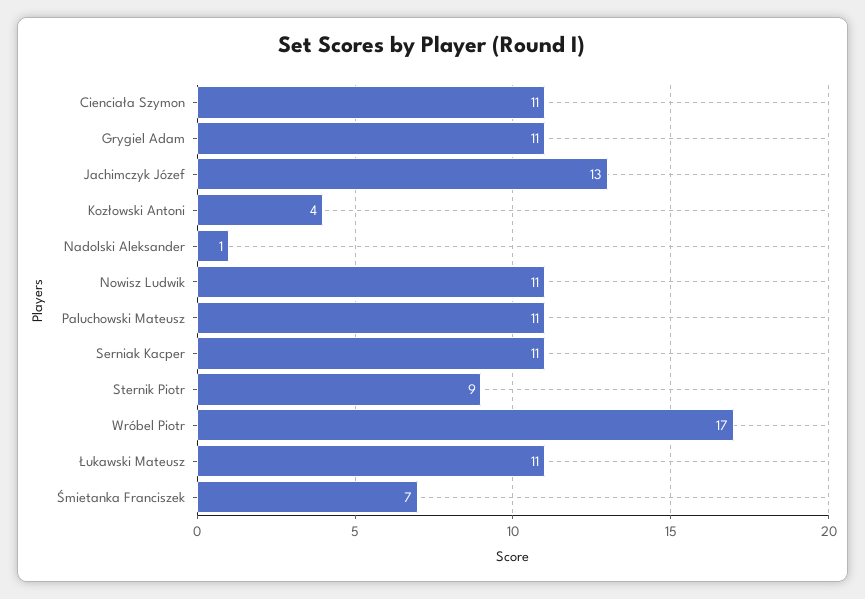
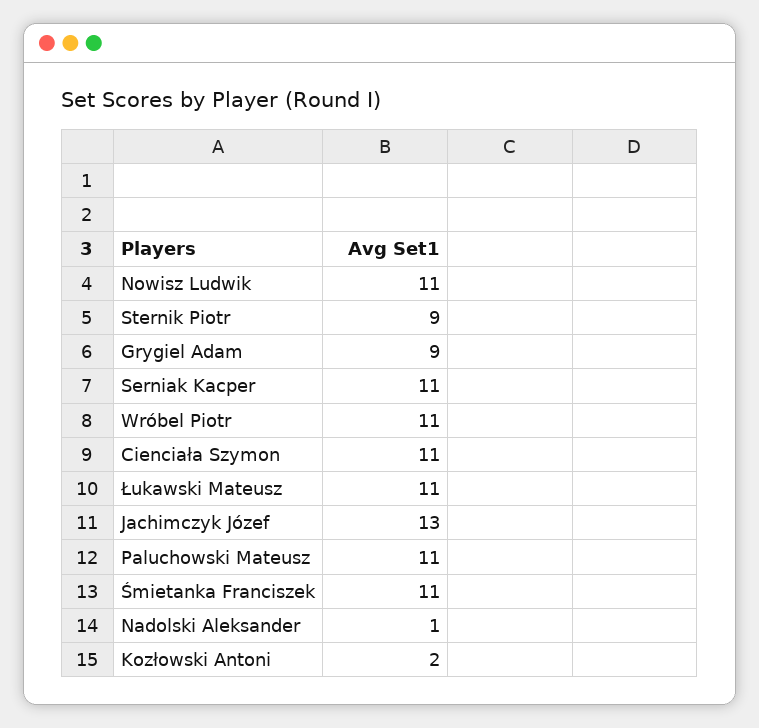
Grygiel Adam: 11 -> 9
Kozłowski Antoni: 4 -> 2
Wróbel Piotr: 17 -> 11
Śmietanka Franciszek: 7 -> 11

